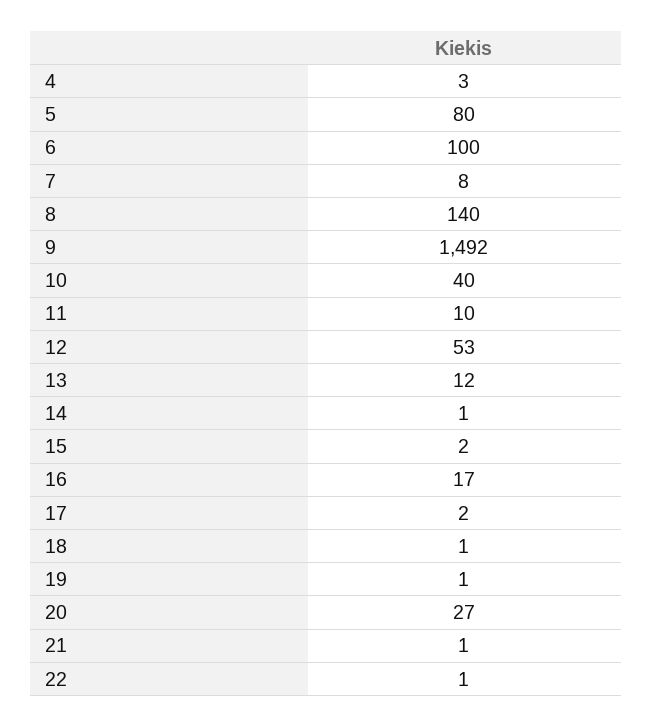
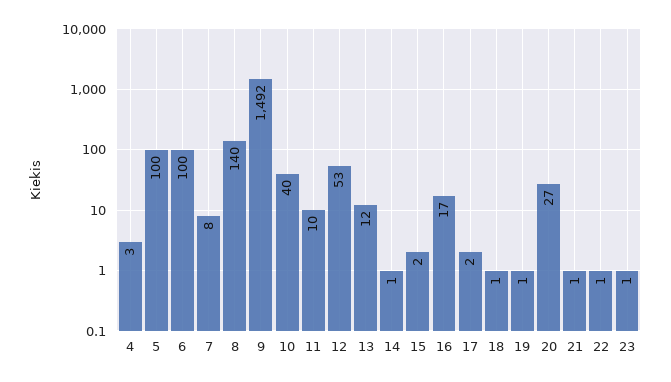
5: 80 -> 100
23: none -> 1

